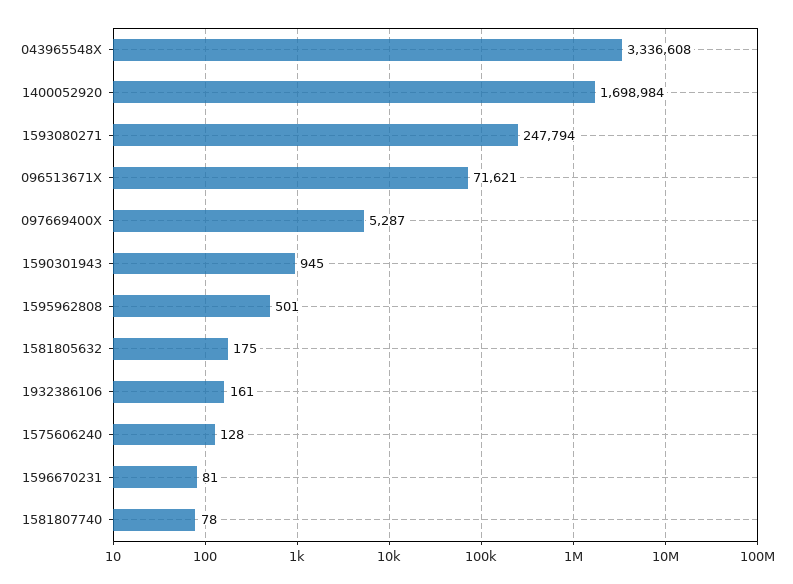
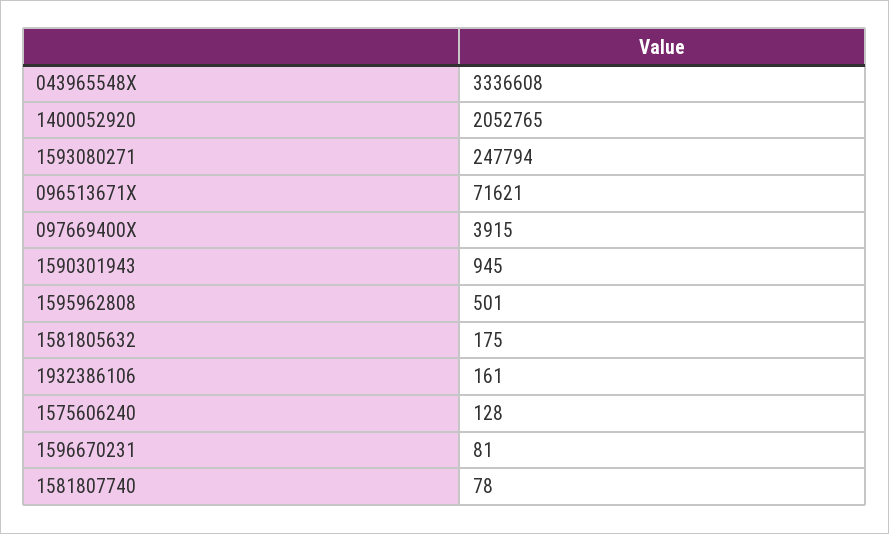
1400052920: 1698984 -> 2052765
097669400X: 5287 -> 3915

